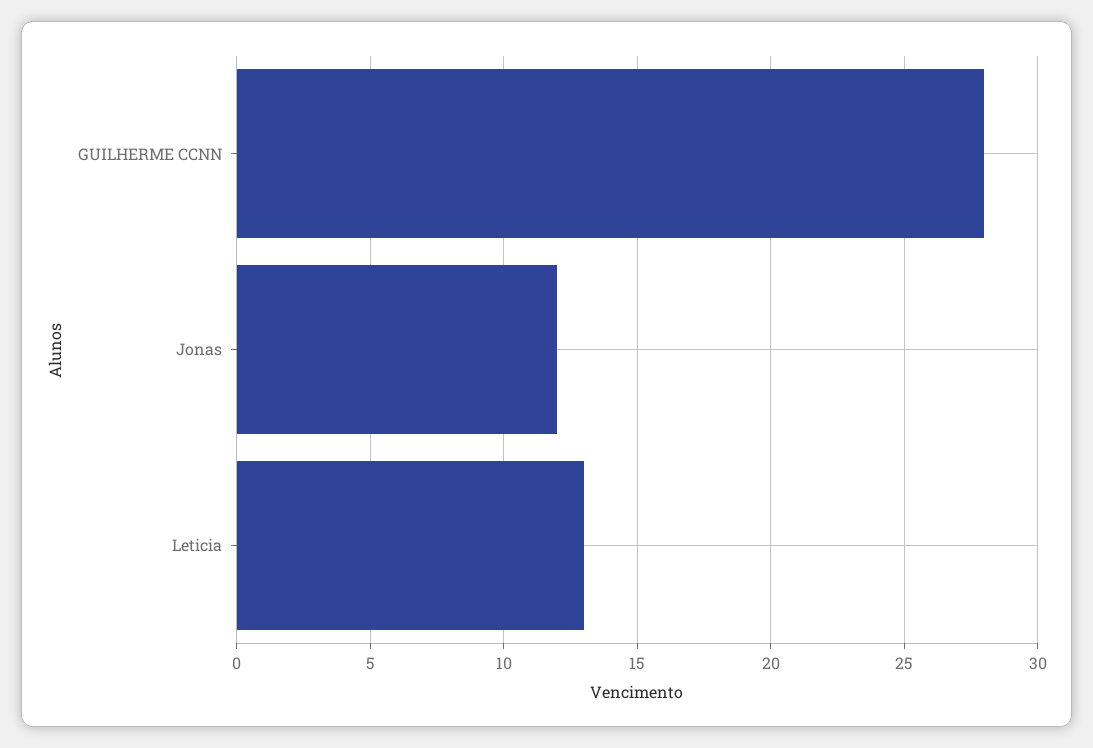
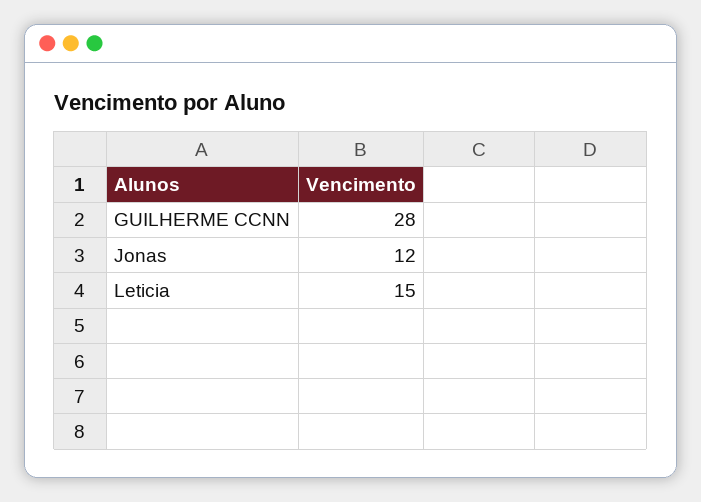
Leticia: 13 -> 15

